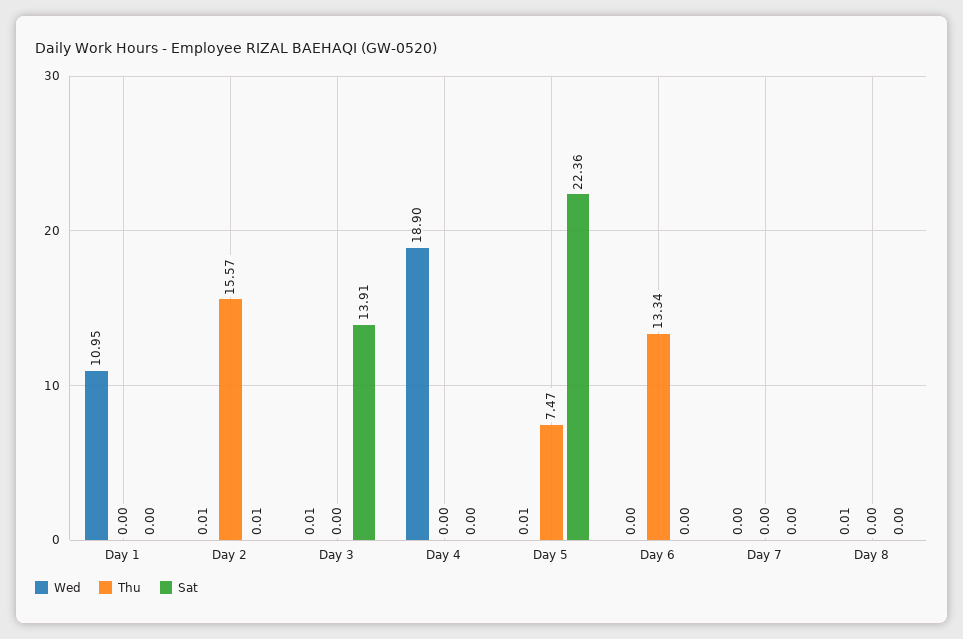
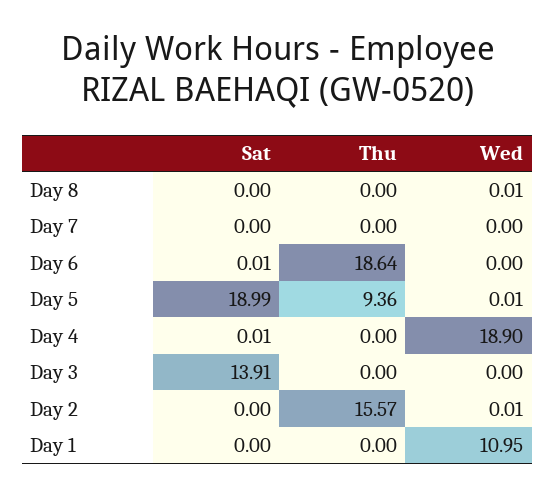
Sat, Day 2: 0.01 -> 0
Wed, Day 3: 0.01 -> 0
Sat, Day 4: 0 -> 0.01
Thu, Day 5: 7.47 -> 9.36
Sat, Day 5: 22.36 -> 18.99
Thu, Day 6: 13.34 -> 18.64
Sat, Day 6: 0 -> 0.01

